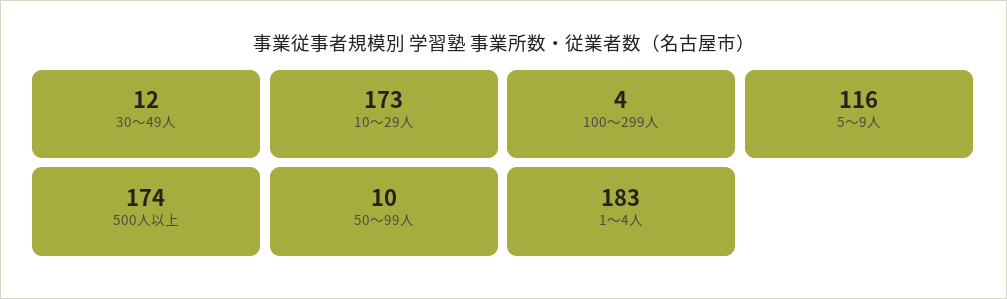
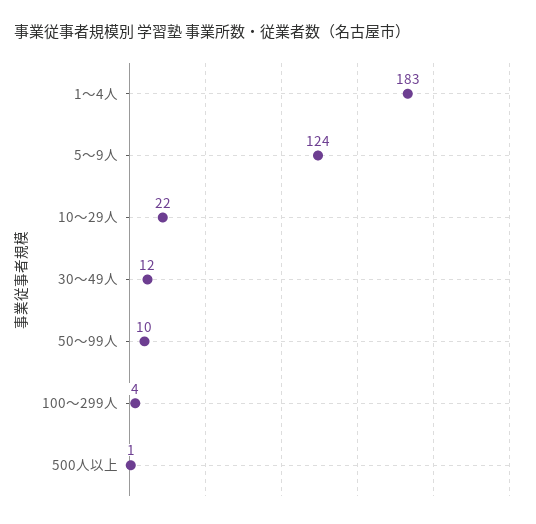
10～29人: 173 -> 22
5～9人: 116 -> 124
500人以上: 174 -> 1

